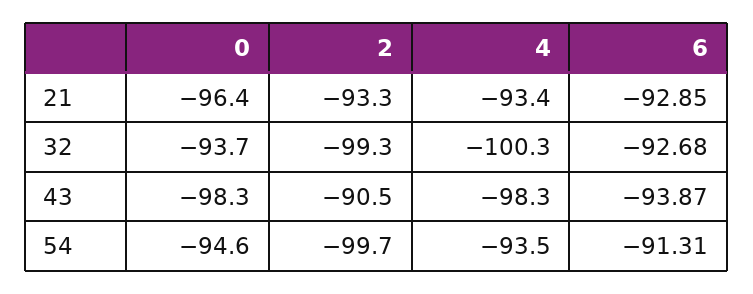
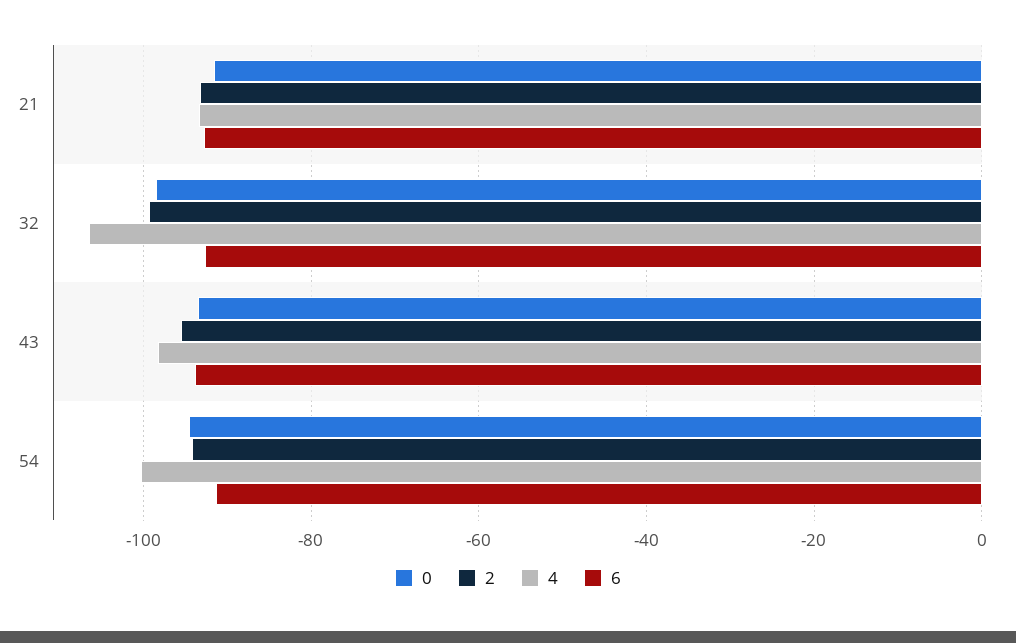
0, 21: -96.4 -> -92
0, 32: -93.7 -> -98
4, 32: -100.3 -> -106
0, 43: -98.3 -> -94
2, 43: -90.5 -> -96
2, 54: -99.7 -> -94
4, 54: -93.5 -> -100

